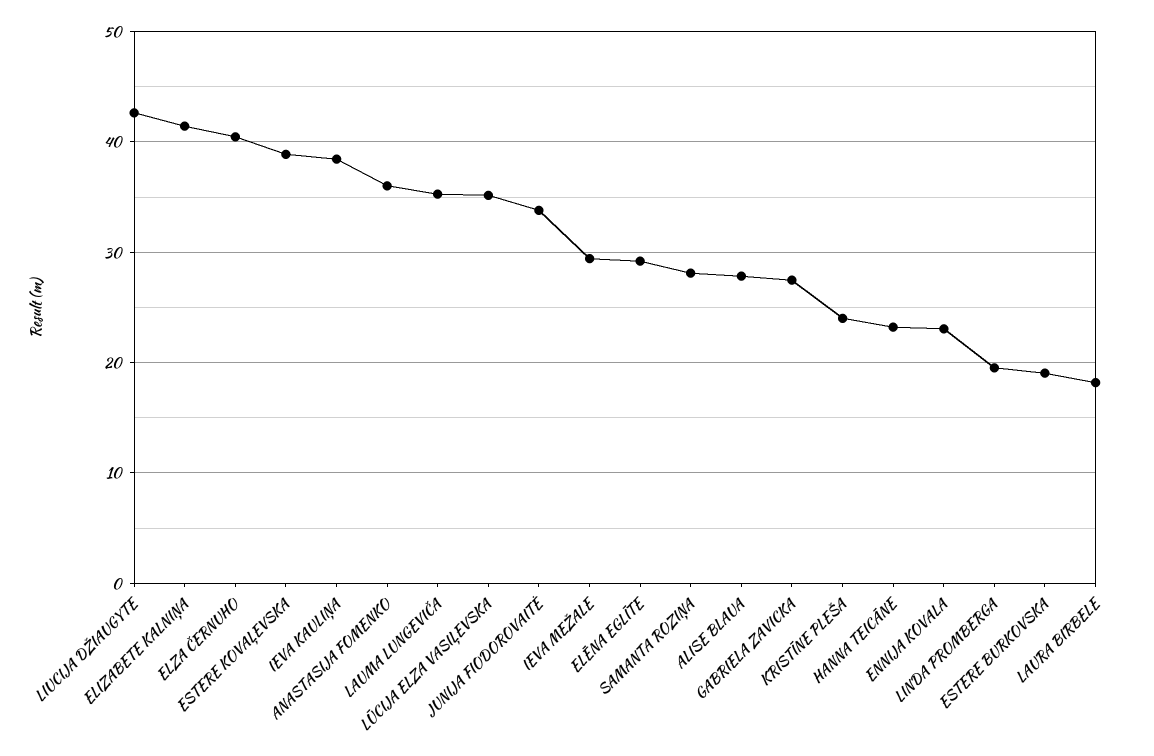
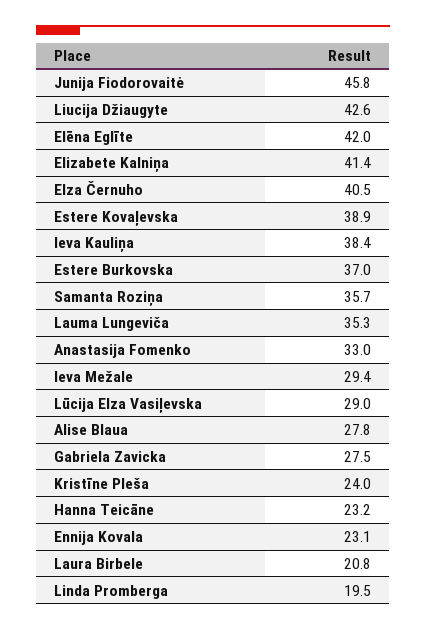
ANASTASIJA FOMENKO: 36 -> 33
LŪCIJA ELZA VASIĻEVSKA: 35 -> 29
JUNIJA FIODOROVAITĖ: 34 -> 45.8
ELĒNA EGLĪTE: 29 -> 42
SAMANTA ROZIŅA: 28 -> 35.7
ESTERE BURKOVSKA: 19 -> 37
LAURA BIRBELE: 18 -> 20.8

